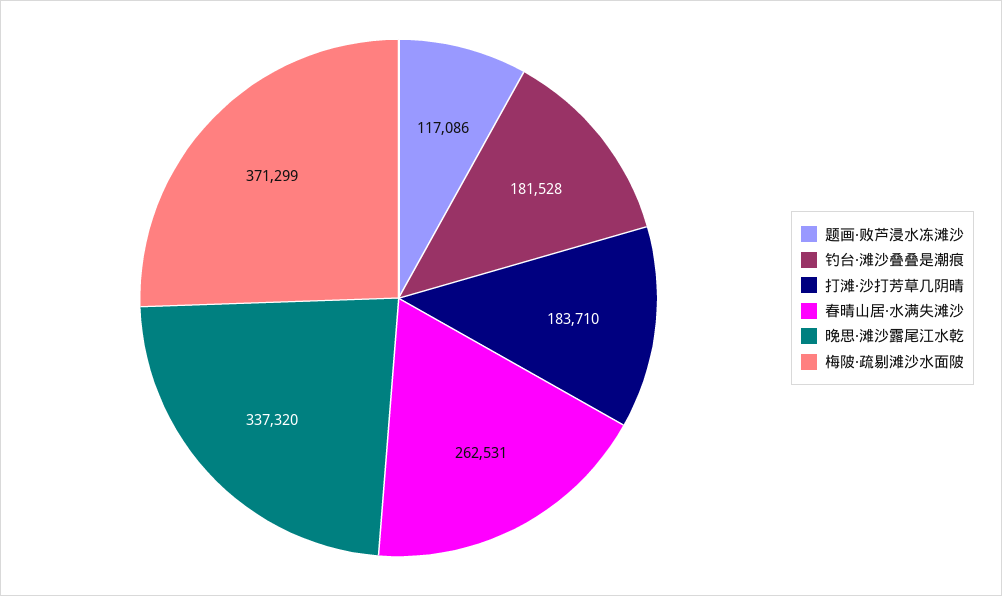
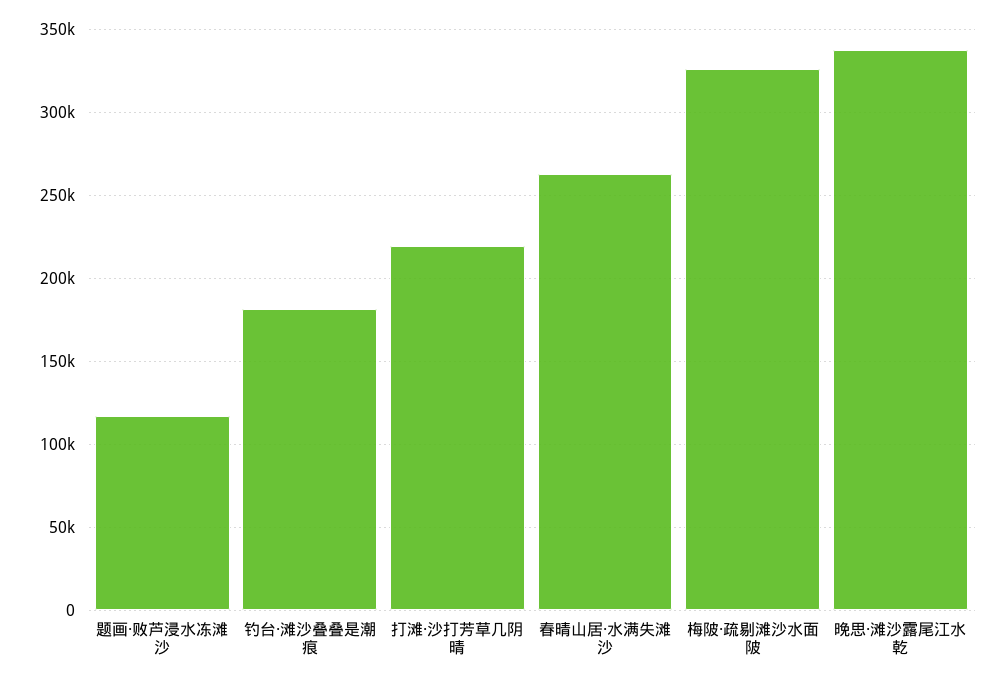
打滩·沙打芳草几阴晴: 183710 -> 220000
梅陂·疏剔滩沙水面陂: 371299 -> 325000

